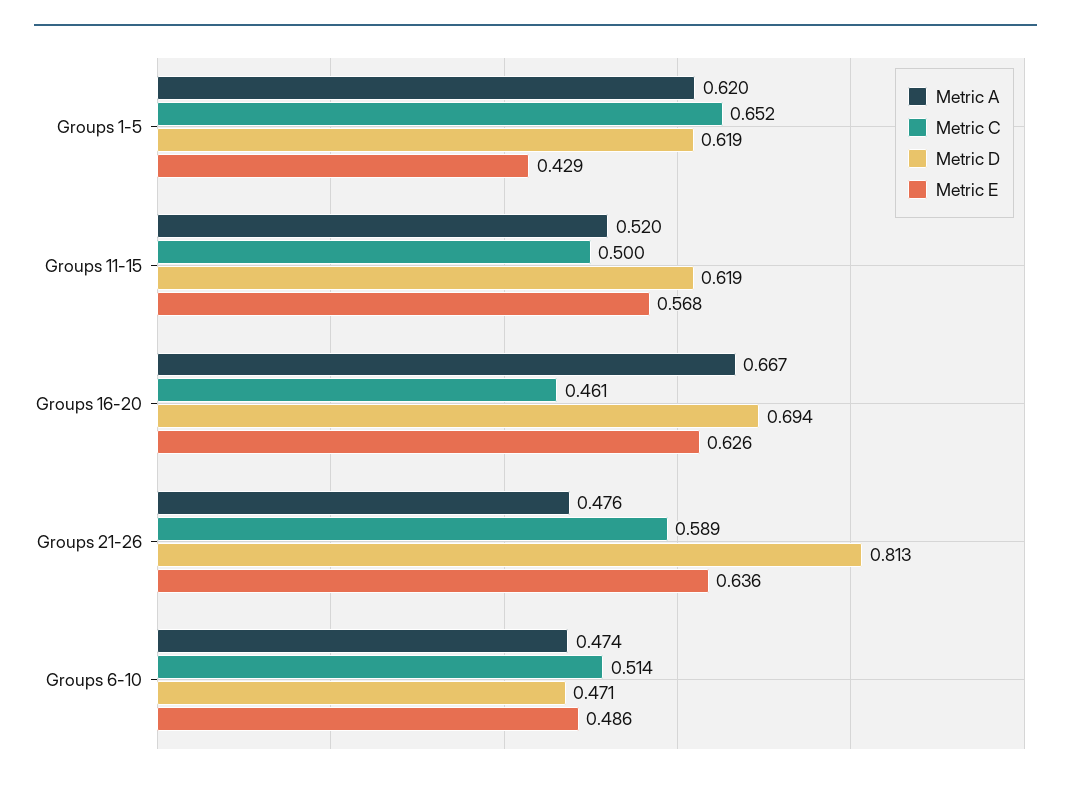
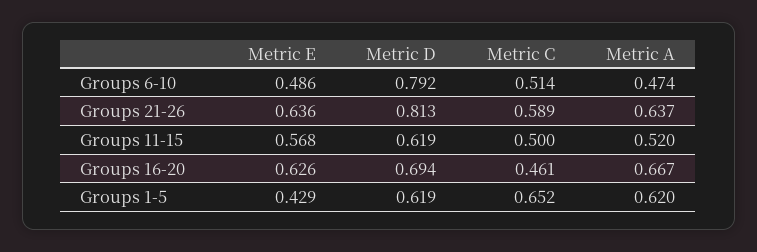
Metric A, Groups 21-26: 0.476 -> 0.637
Metric D, Groups 6-10: 0.471 -> 0.792

